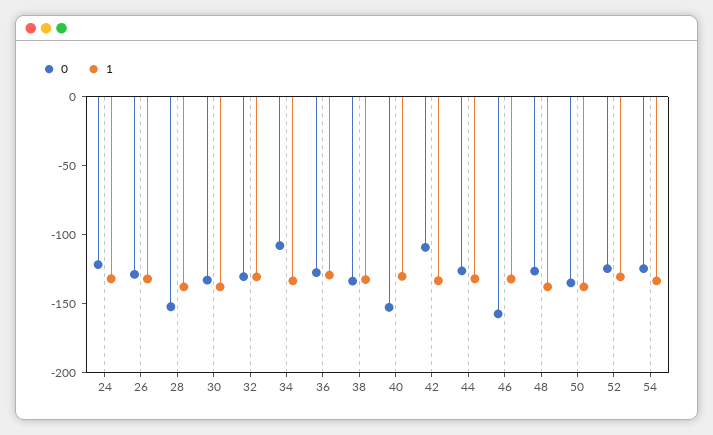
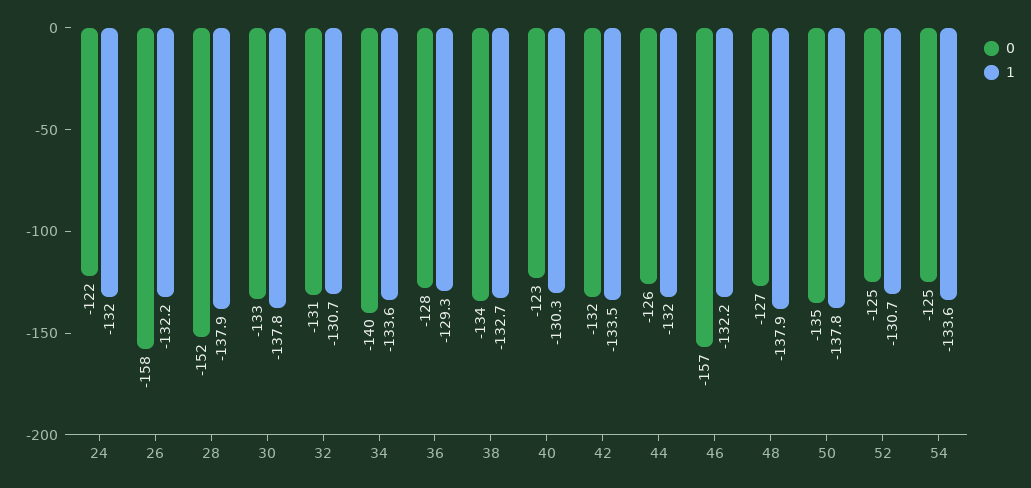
0, 26: -130 -> -158
0, 34: -110 -> -140
0, 40: -150 -> -123
0, 42: -110 -> -132

